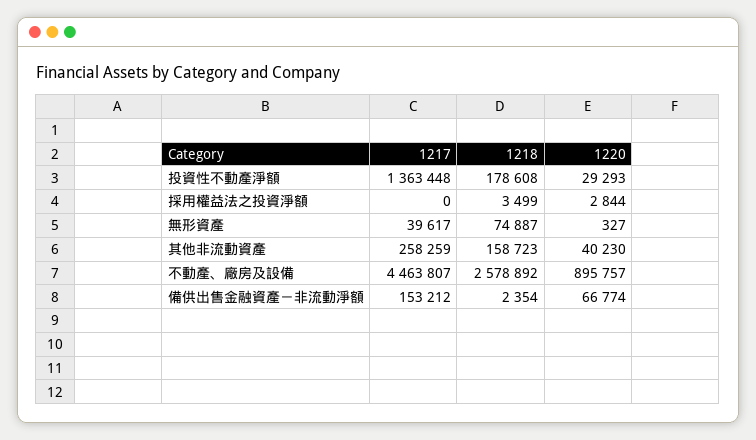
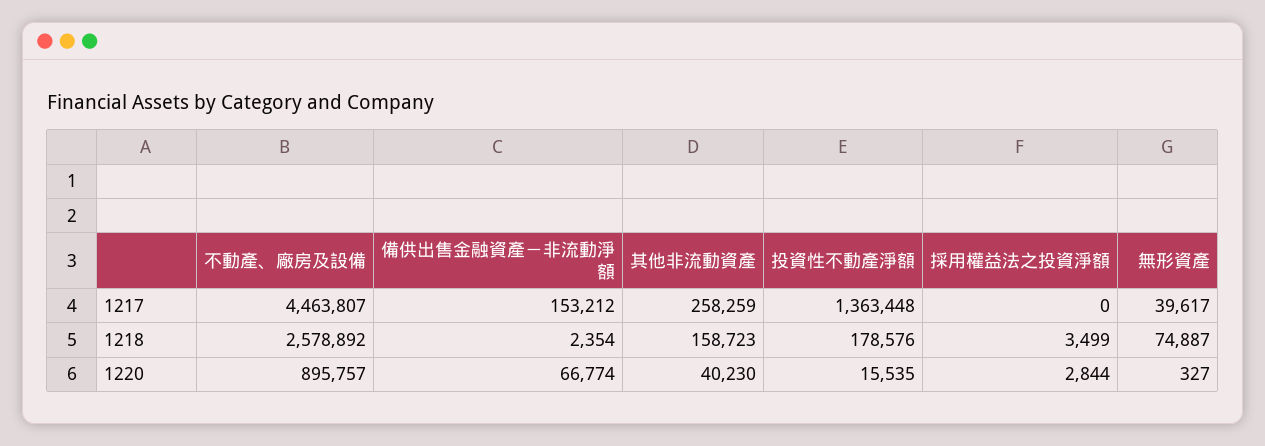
1218, 投資性不動產淨額: 178608 -> 178576
1220, 投資性不動產淨額: 29293 -> 15535

